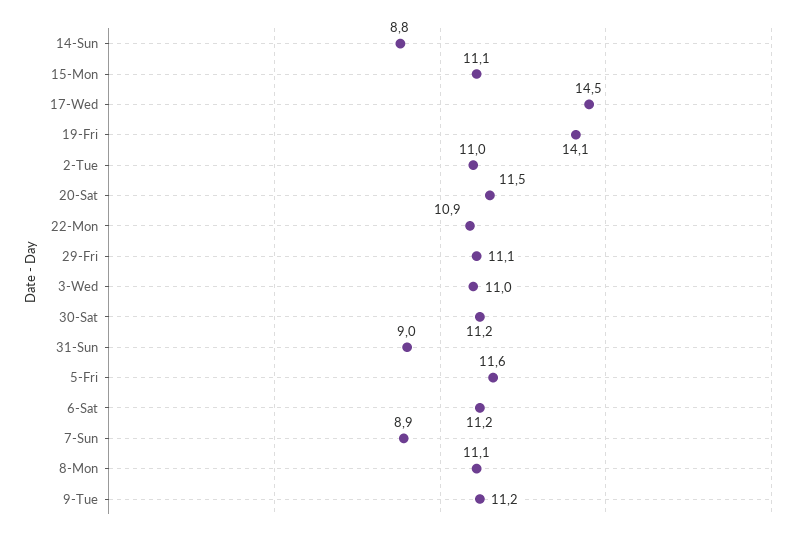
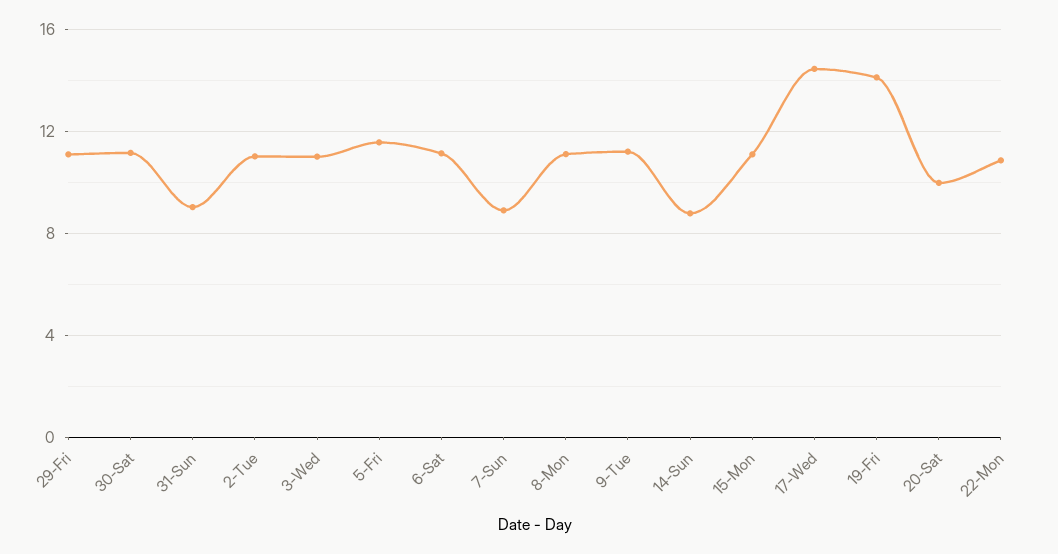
20-Sat: 11.5 -> 10

